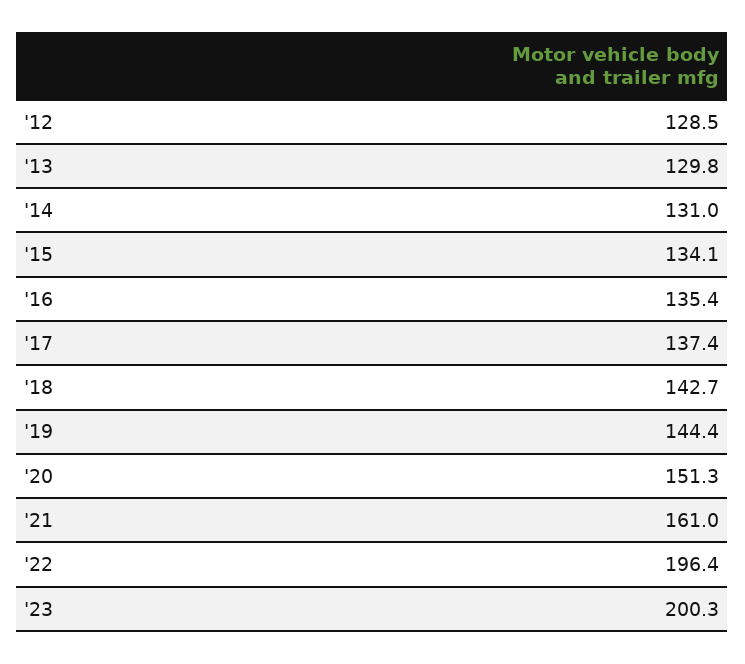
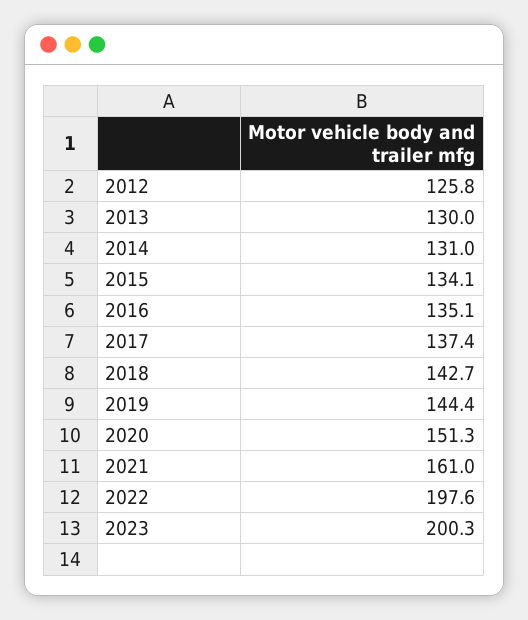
'12: 128.5 -> 125.8
'13: 129.8 -> 130
'16: 135.4 -> 135.1
'22: 196.4 -> 197.6

